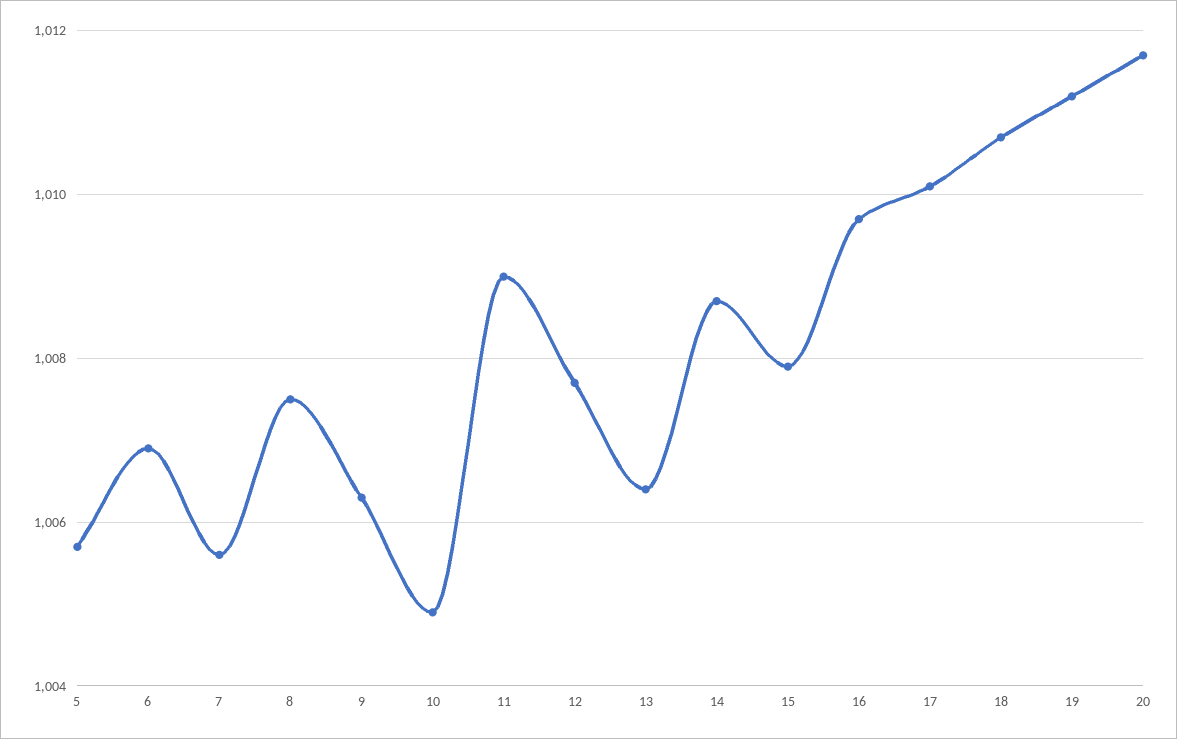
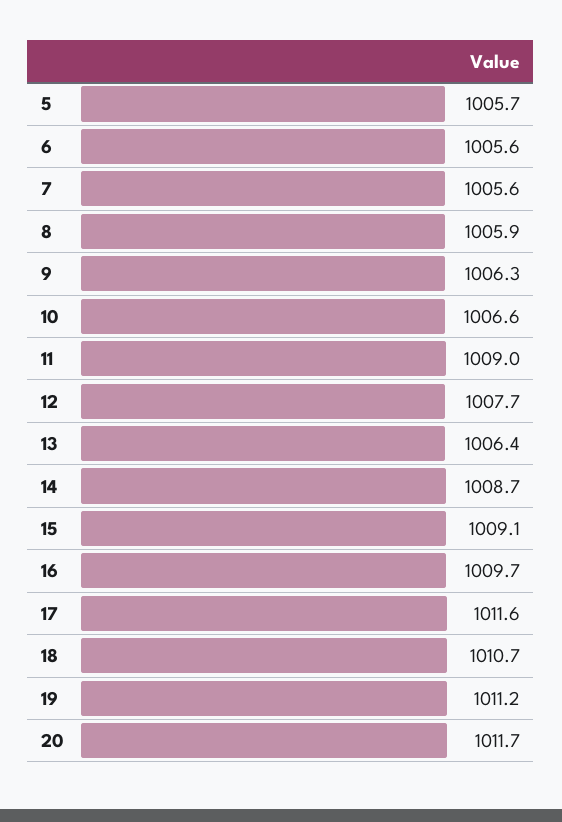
6: 1007 -> 1005.6
8: 1007.5 -> 1005.9
10: 1005 -> 1006.6
15: 1008 -> 1009.1
17: 1010 -> 1011.6

